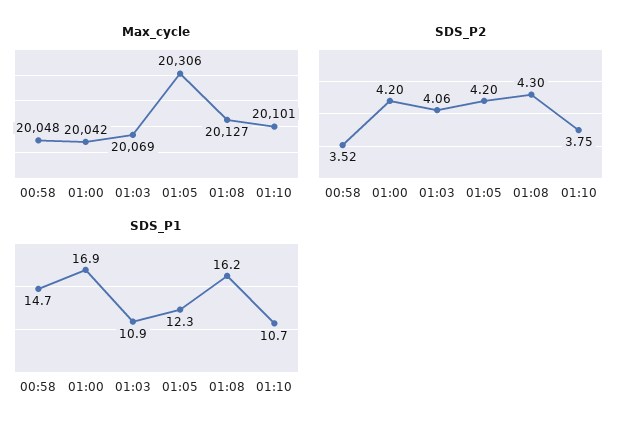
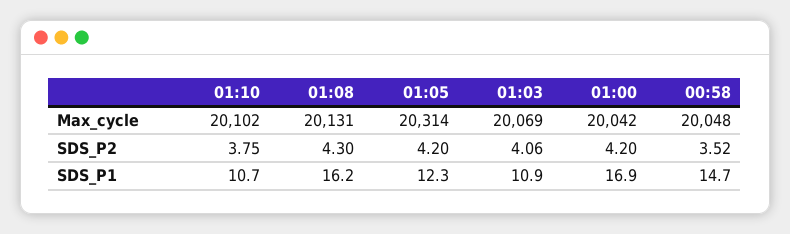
Max_cycle, 01:05: 20306 -> 20314
Max_cycle, 01:08: 20127 -> 20131
Max_cycle, 01:10: 20101 -> 20102

